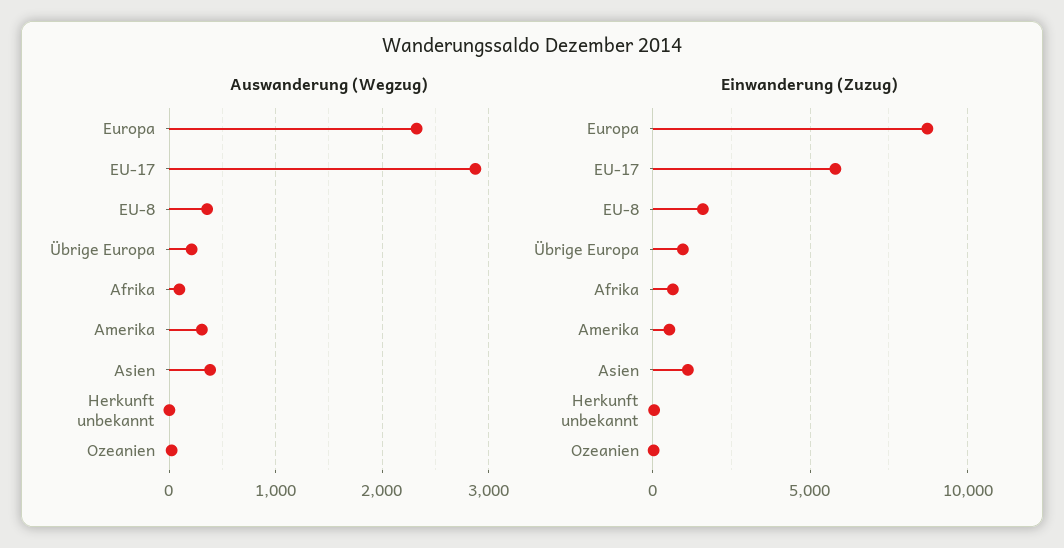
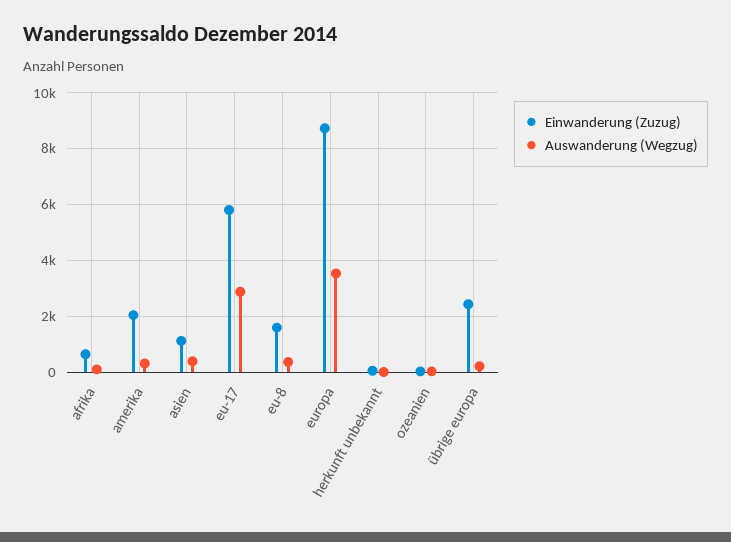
Auswanderung (Wegzug), Europa: 2300 -> 3500
Einwanderung (Zuzug), Übrige Europa: 1000 -> 2500
Einwanderung (Zuzug), Amerika: 500 -> 2000

